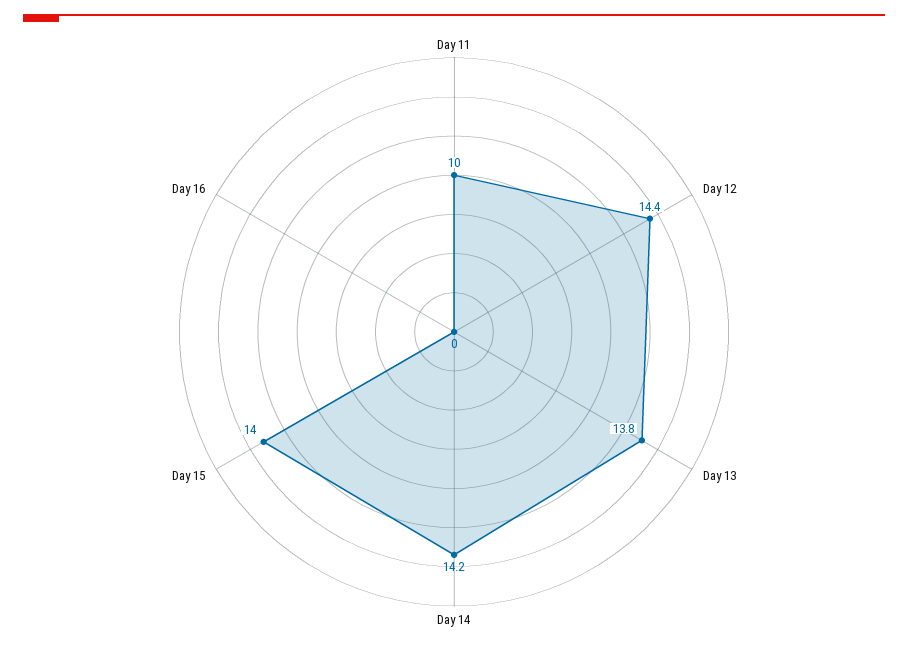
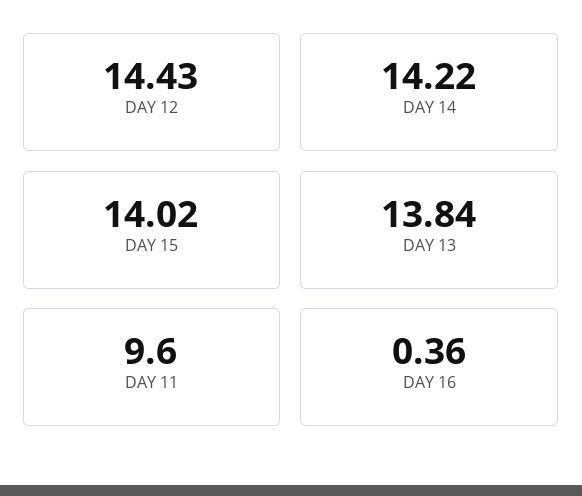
Day 11: 10 -> 9.6
Day 16: 0 -> 0.36

